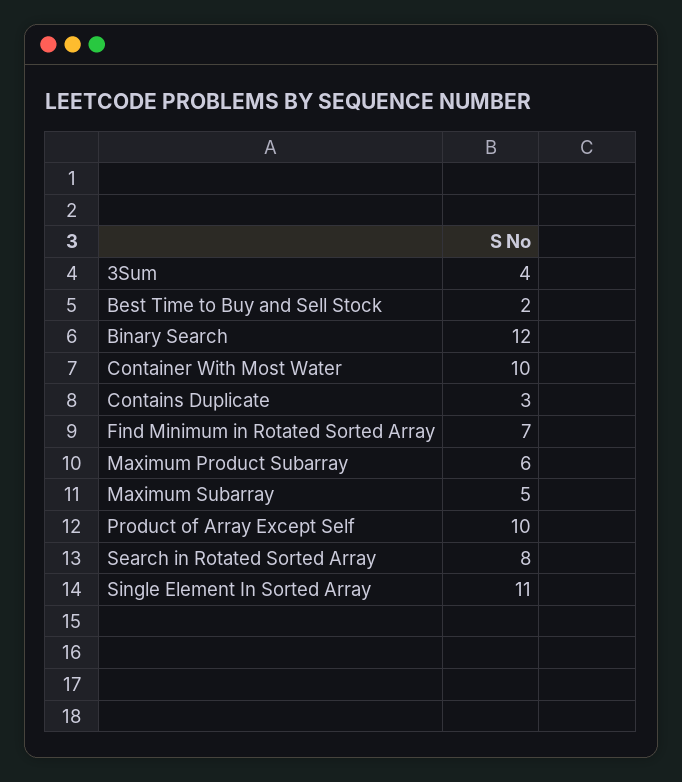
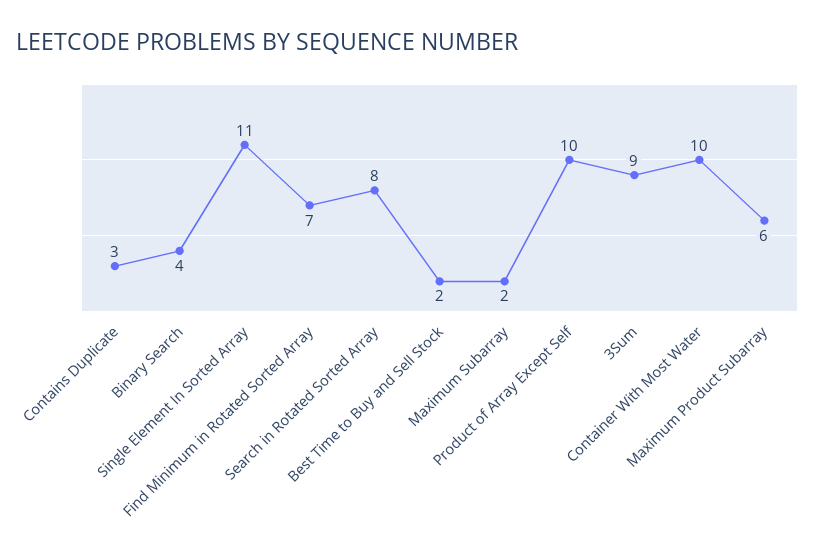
3Sum: 4 -> 9
Binary Search: 12 -> 4
Maximum Subarray: 5 -> 2

